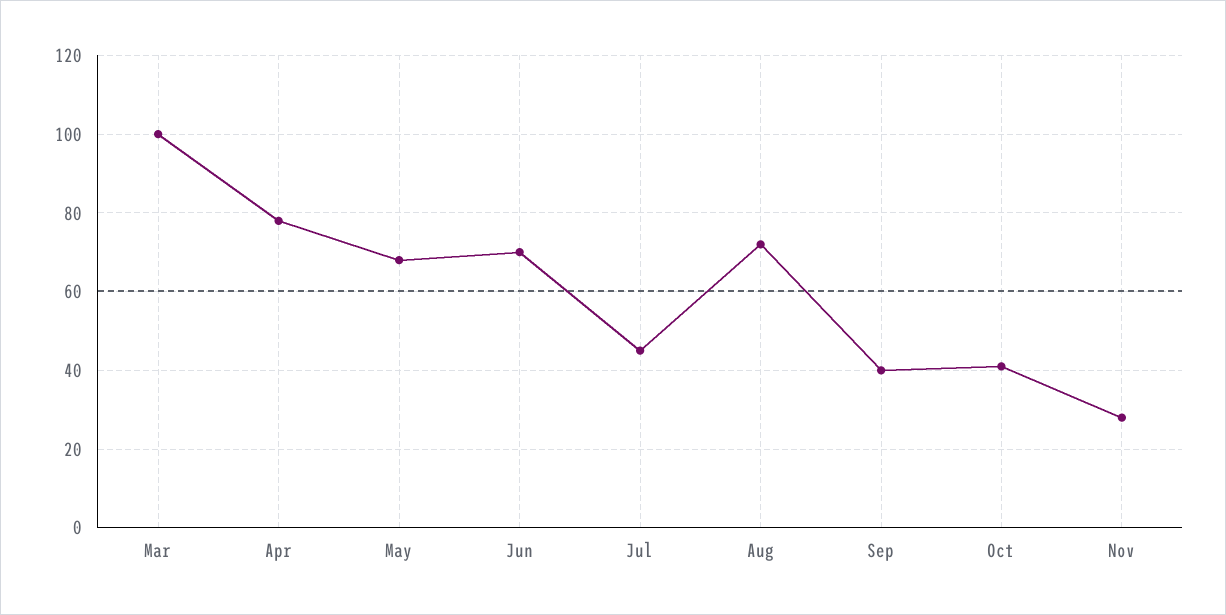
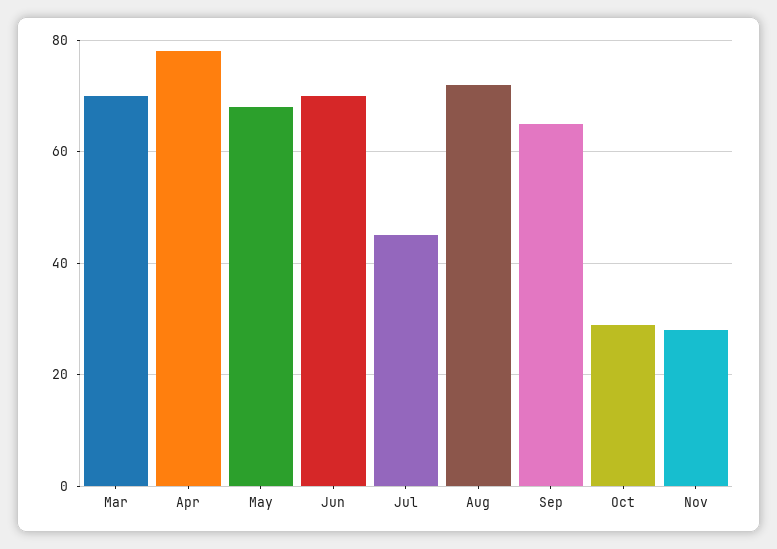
Mar: 100 -> 70
Sep: 40 -> 65
Oct: 40 -> 30

